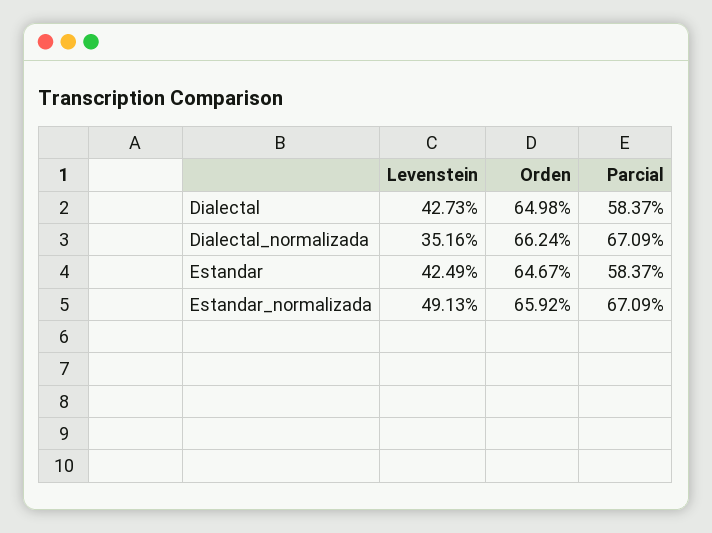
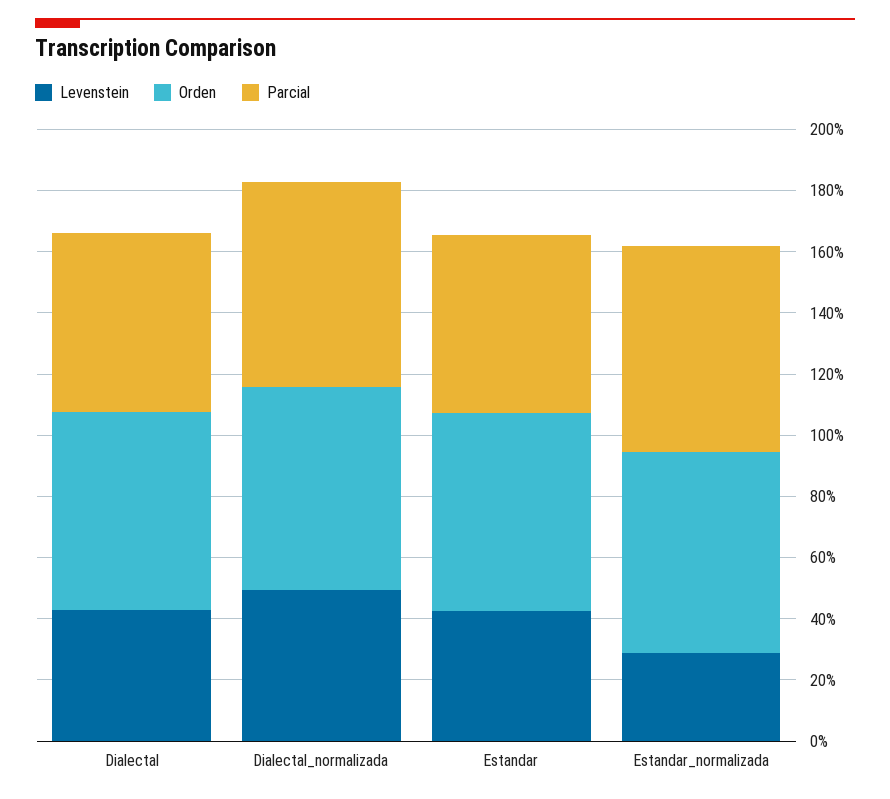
Levenstein, Dialectal_normalizada: 35.16 -> 50
Levenstein, Estandar_normalizada: 49.13 -> 30

